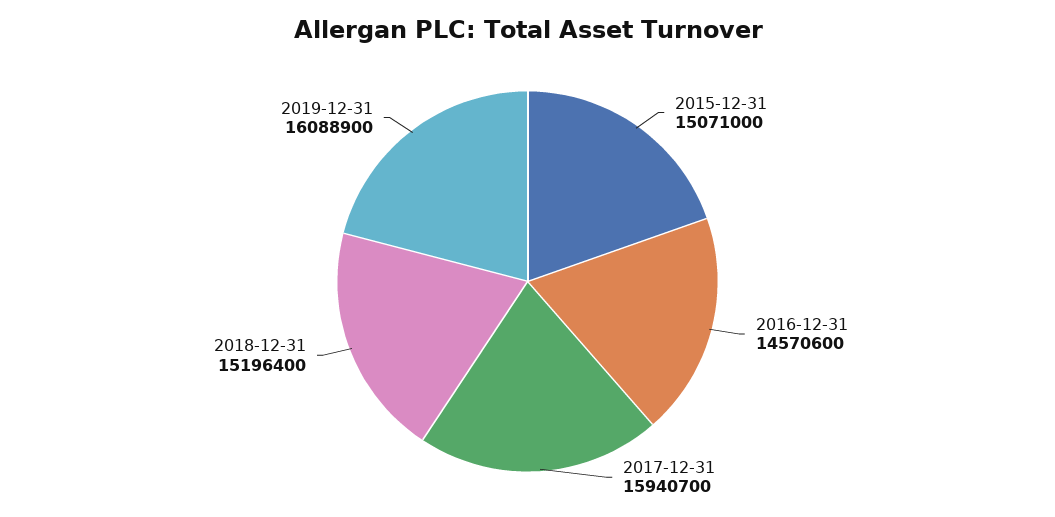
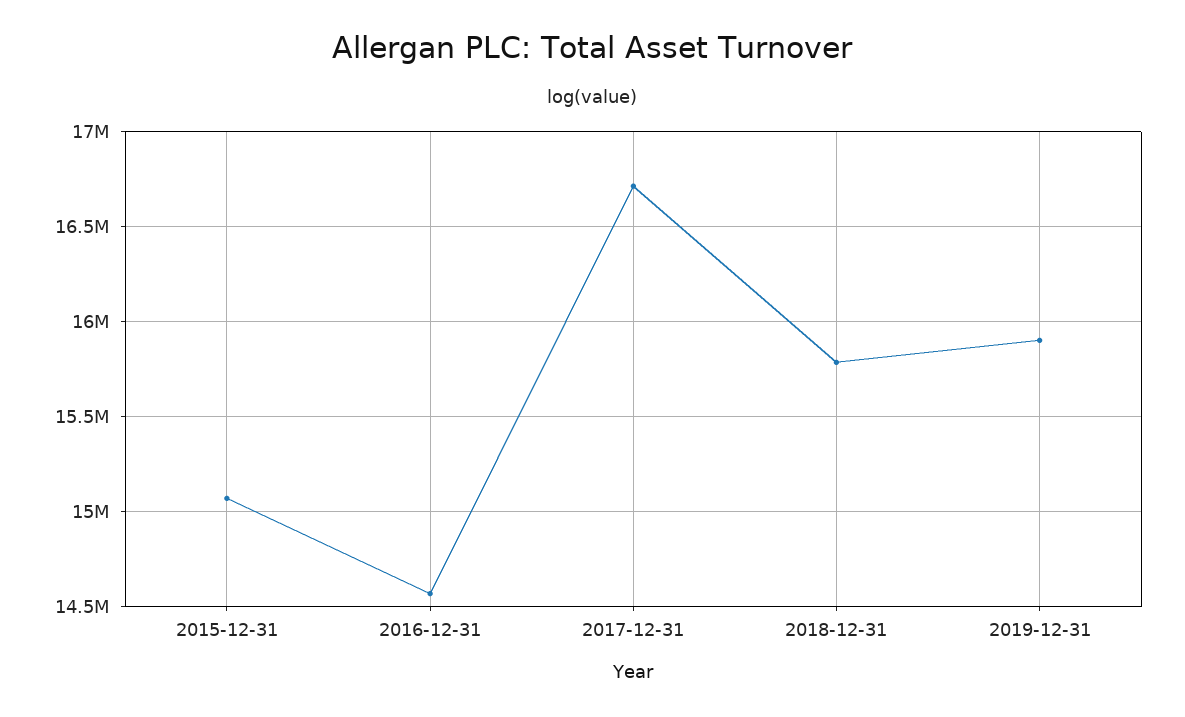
2017-12-31: 15940700 -> 16700000
2018-12-31: 15196400 -> 15800000
2019-12-31: 16088900 -> 15900000

